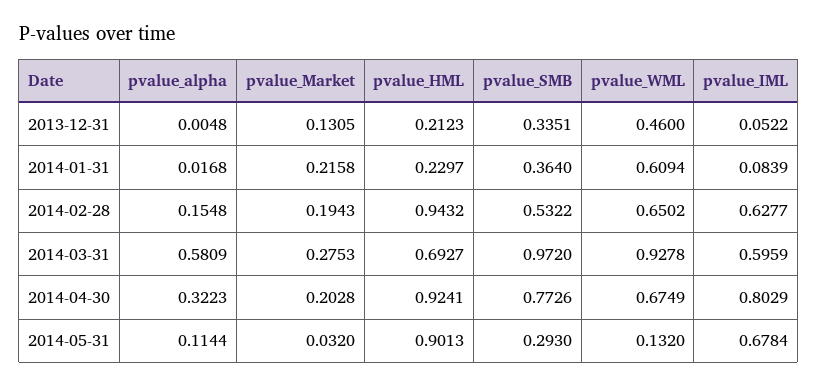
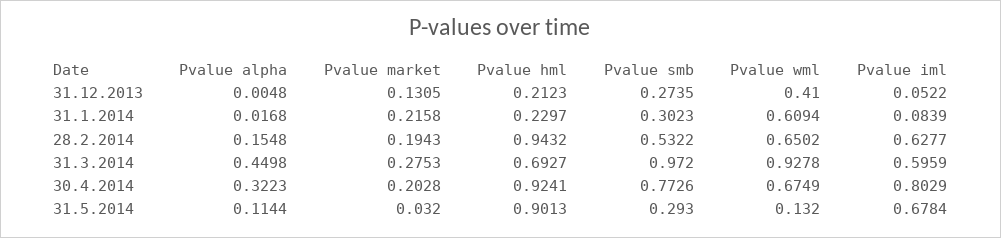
pvalue_SMB, 2013-12-31: 0.3351 -> 0.2735
pvalue_WML, 2013-12-31: 0.46 -> 0.41
pvalue_SMB, 2014-01-31: 0.364 -> 0.3023
pvalue_alpha, 2014-03-31: 0.5809 -> 0.4498

